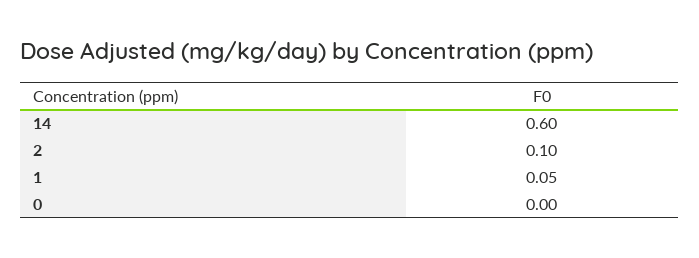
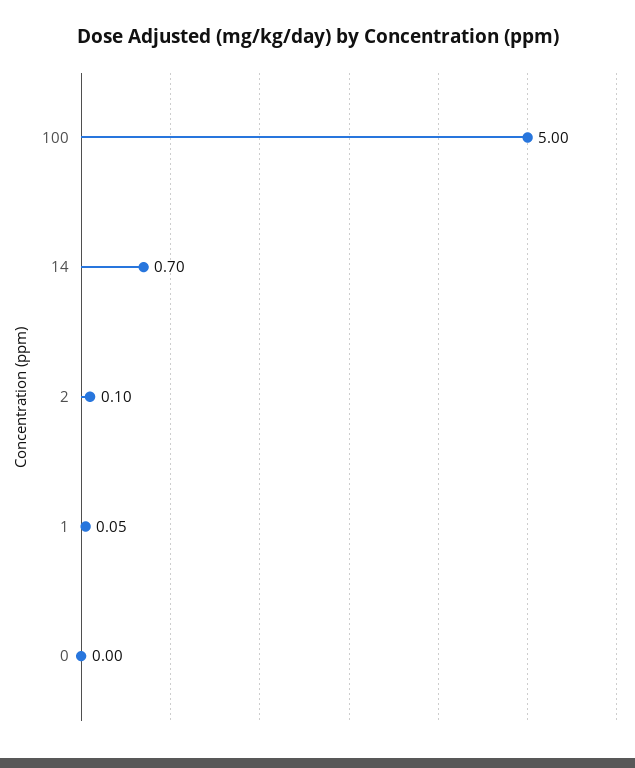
14: 0.6 -> 0.7
100: none -> 5

